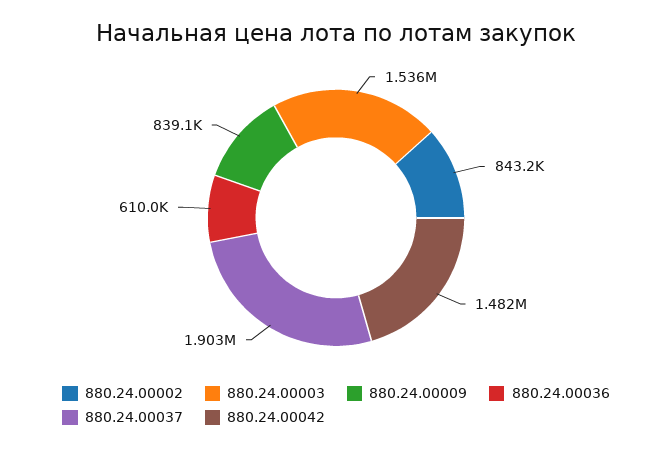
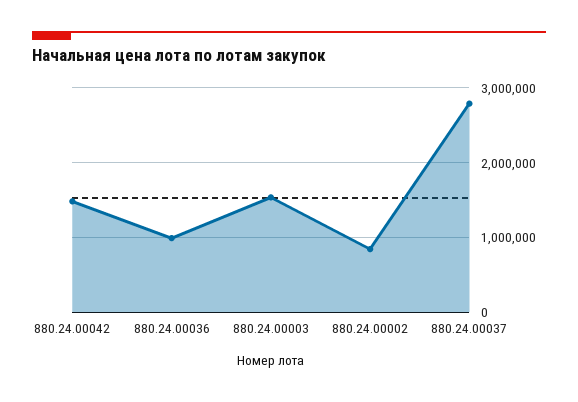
880.24.00009: 839100 -> none
880.24.00036: 610000 -> 1000000
880.24.00037: 1903000 -> 2800000

